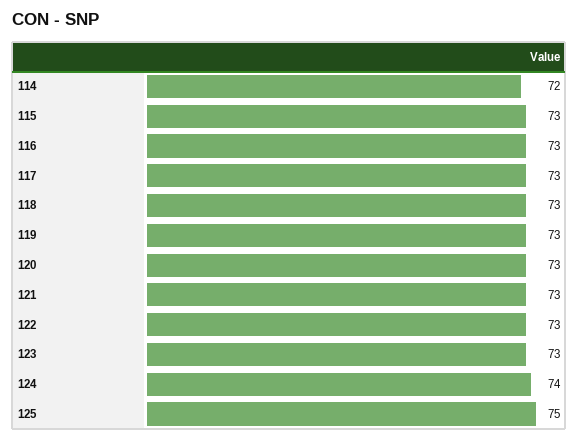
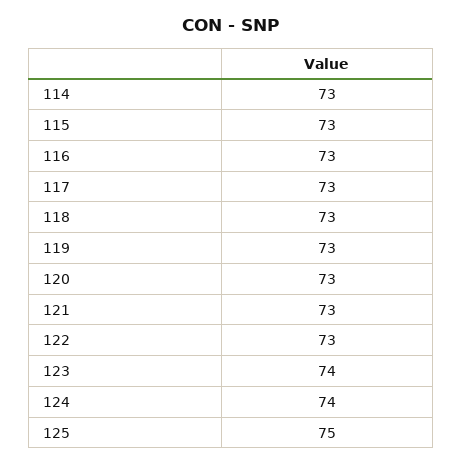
114: 72 -> 73
123: 73 -> 74

